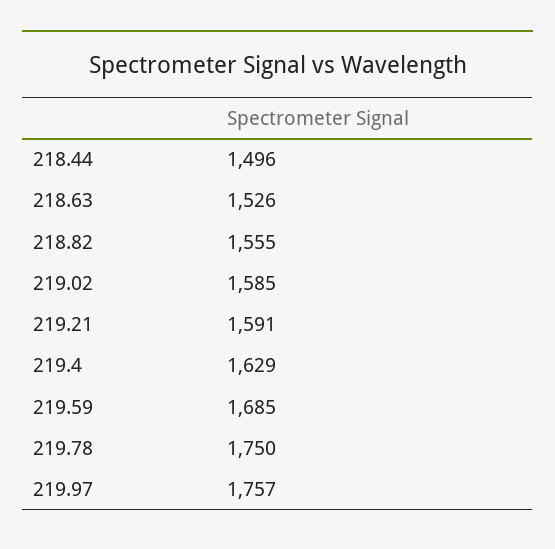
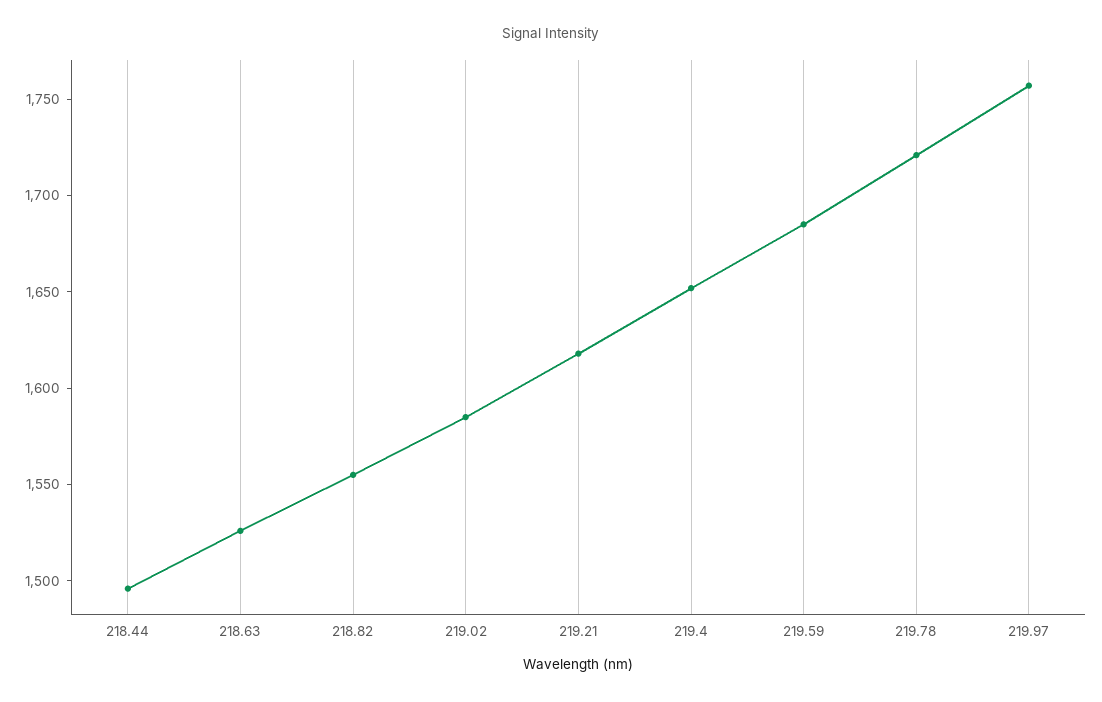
219.21: 1591 -> 1620
219.4: 1629 -> 1650
219.78: 1750 -> 1720

